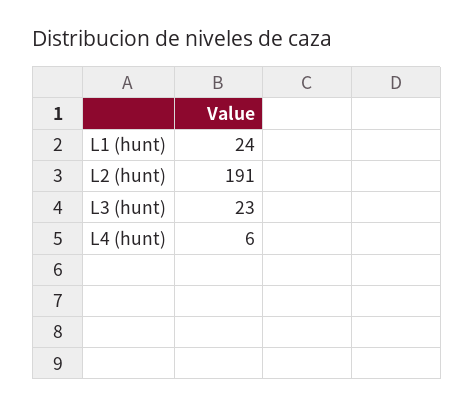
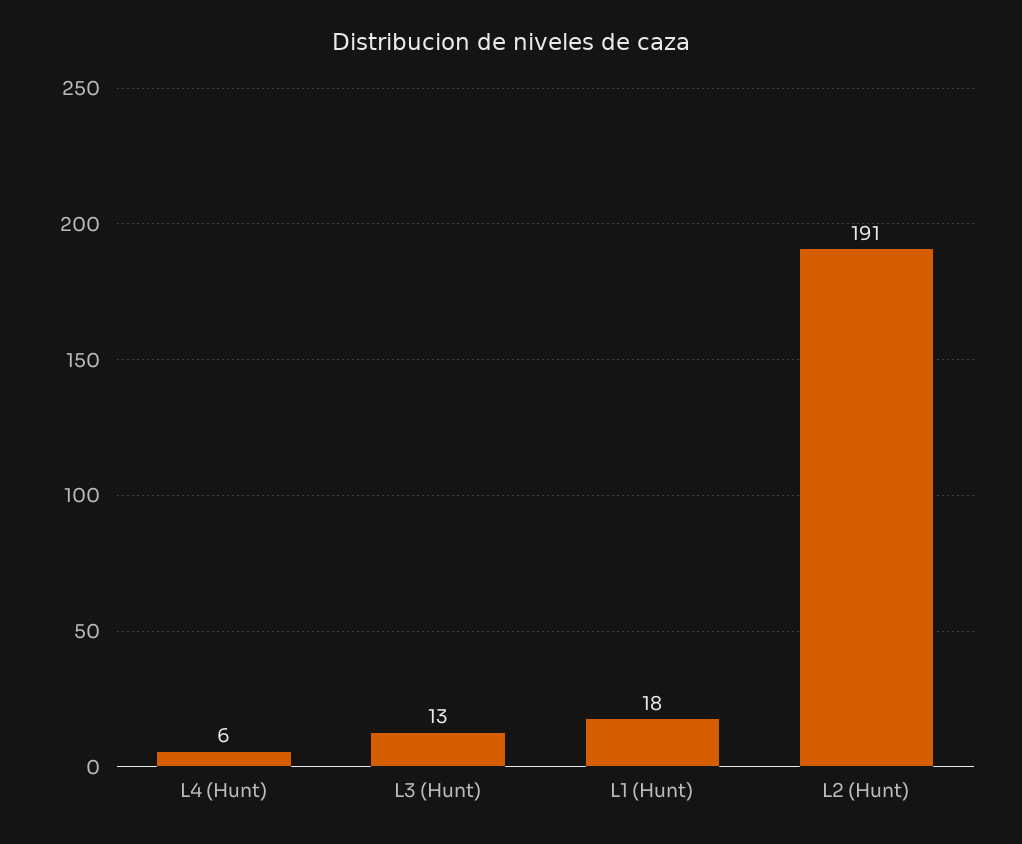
L1 (hunt): 24 -> 18
L3 (hunt): 23 -> 13

